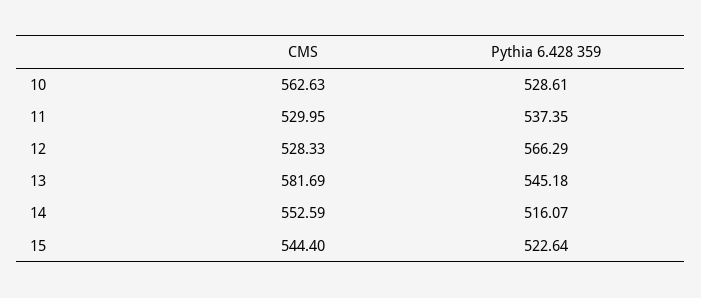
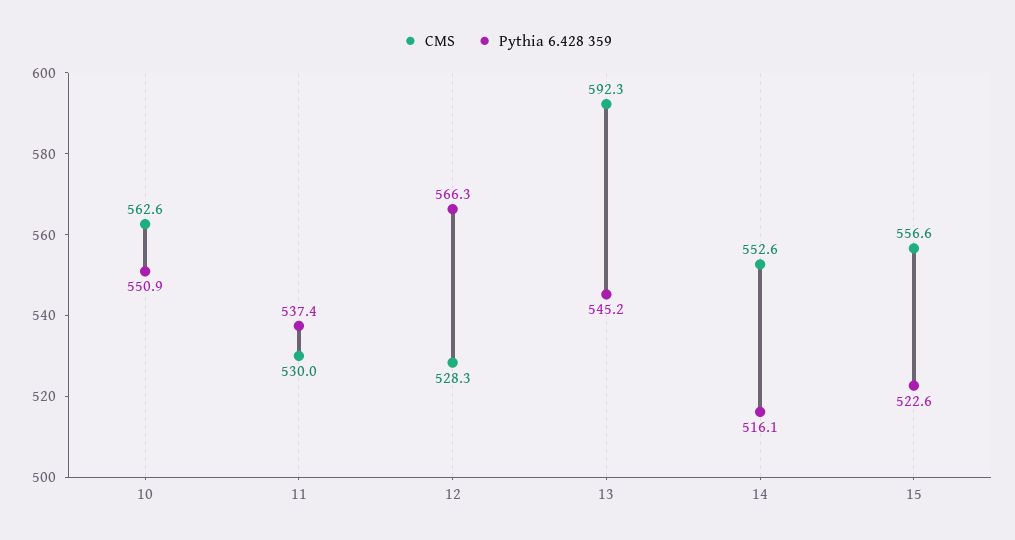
Pythia 6.428 359, 10: 528.61 -> 550.9
CMS, 13: 581.69 -> 592.3
CMS, 15: 544.4 -> 556.6

